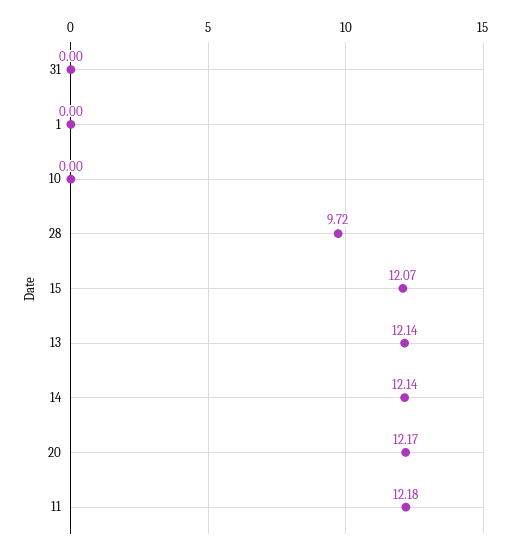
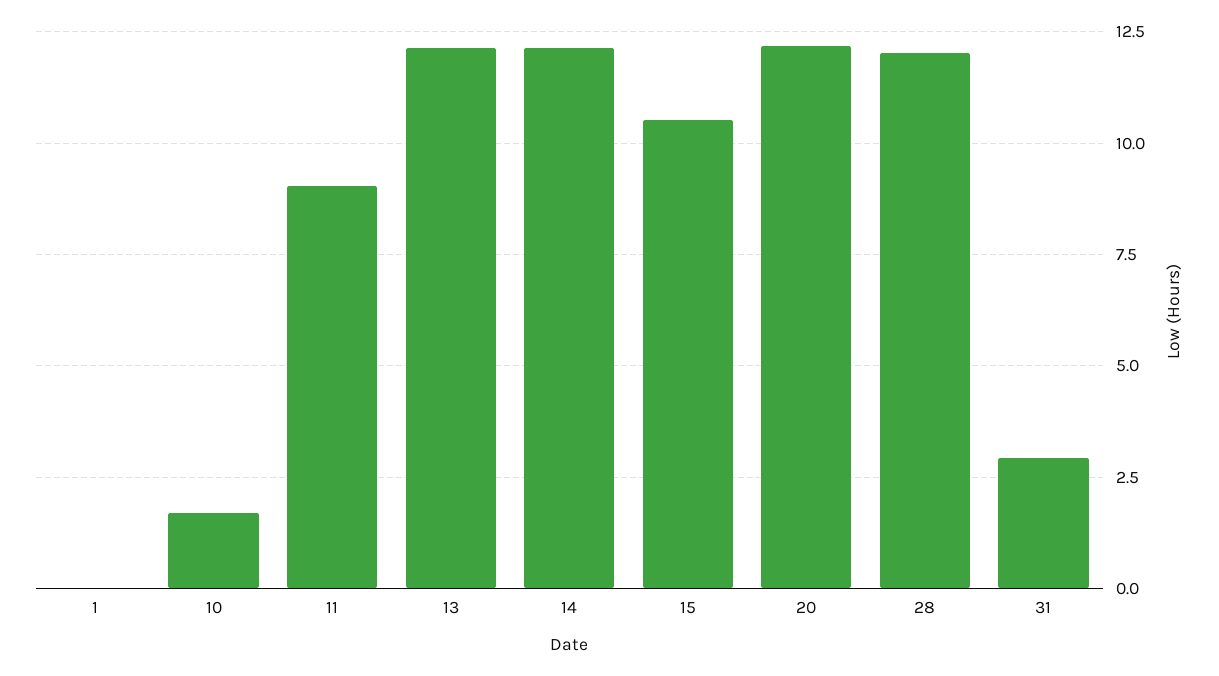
31: 0 -> 3
10: 0 -> 1.75
28: 9.72 -> 12
15: 12.07 -> 10.5
11: 12.18 -> 9

